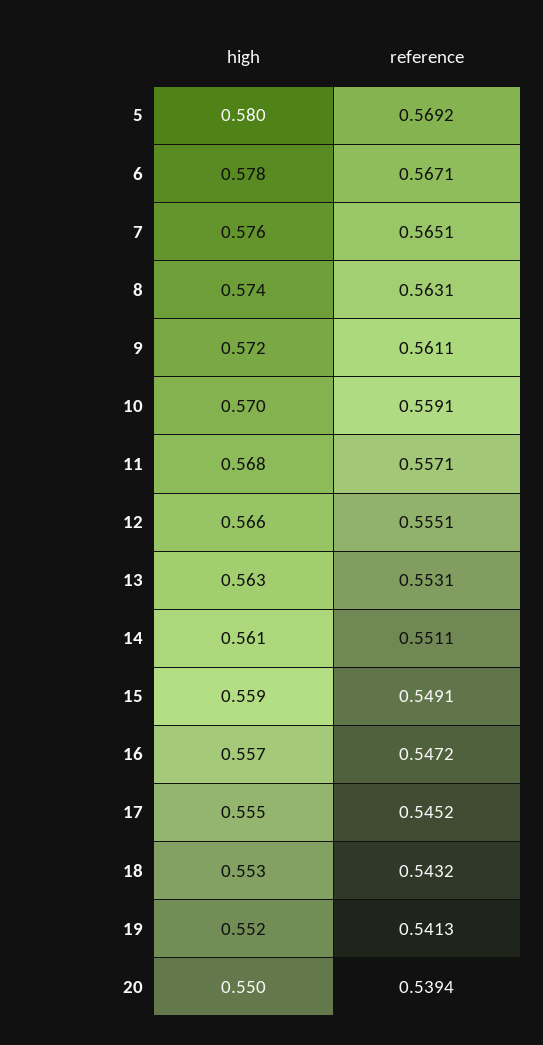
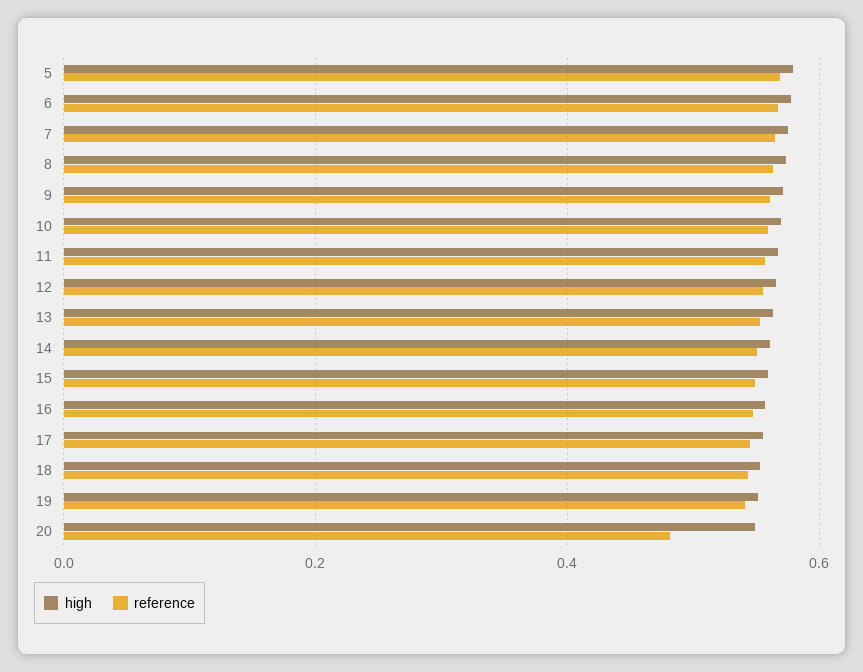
reference, 20: 0.5394 -> 0.48

